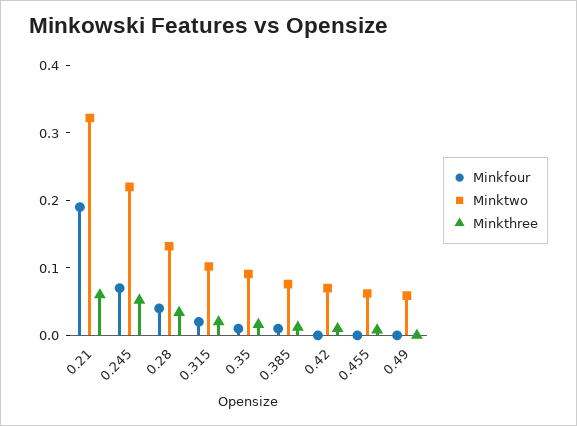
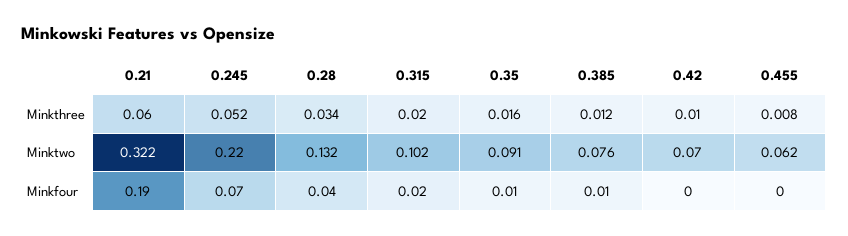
Minkfour, 0.49: 0 -> none
Minktwo, 0.49: 0.06 -> none
Minkthree, 0.49: 0 -> none

